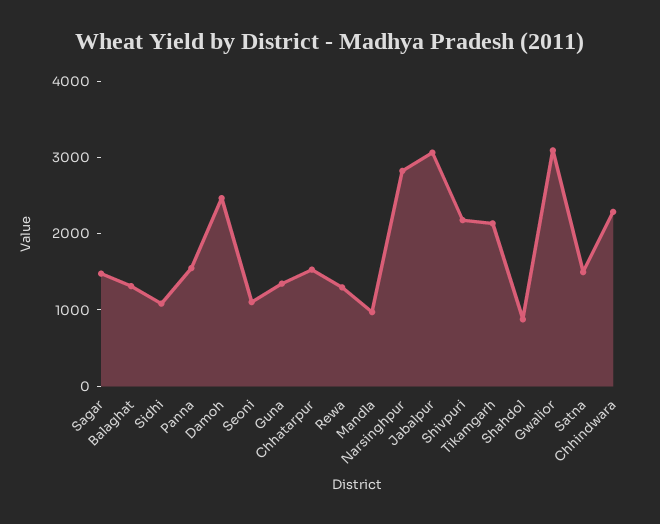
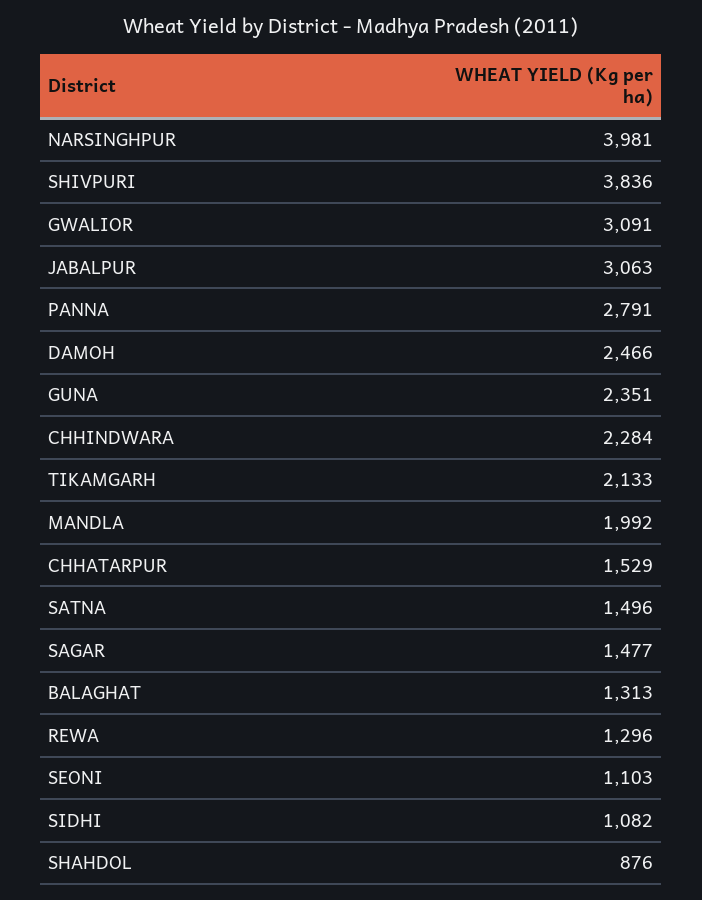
Panna: 1600 -> 2791
Guna: 1400 -> 2351
Mandla: 1000 -> 1992
Narsinghpur: 2800 -> 3981
Shivpuri: 2200 -> 3836

